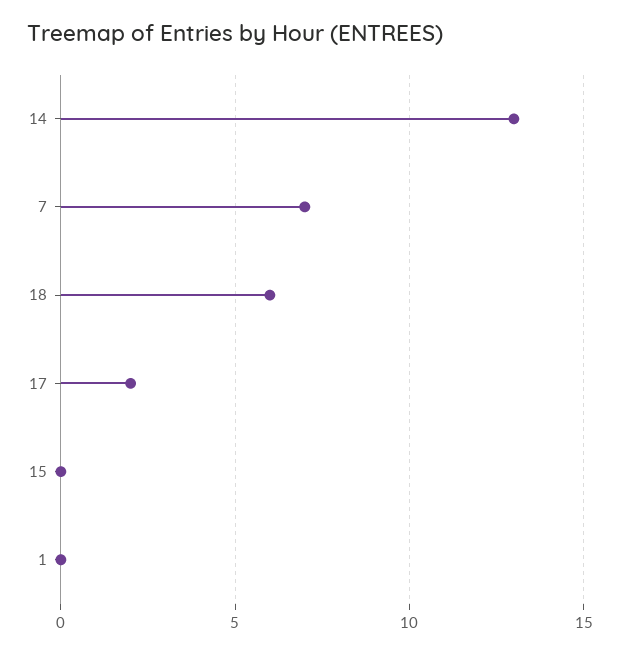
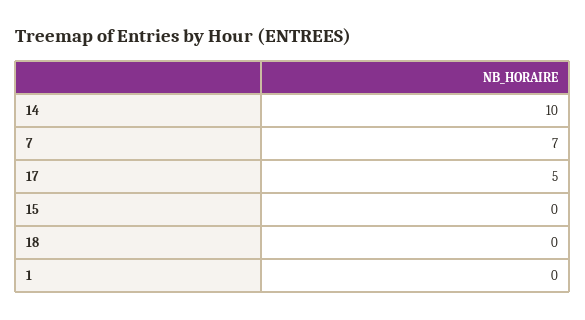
14: 13 -> 10
18: 6 -> 0
17: 2 -> 5

